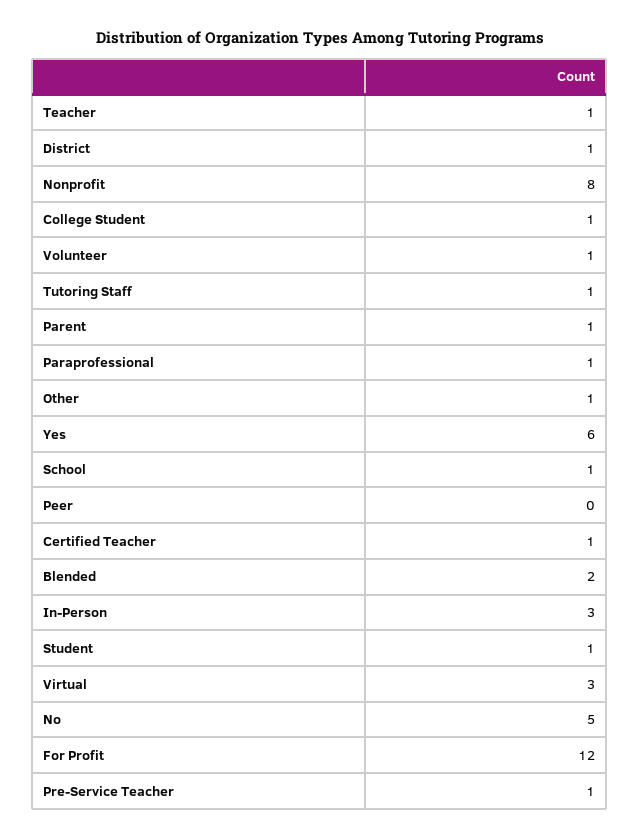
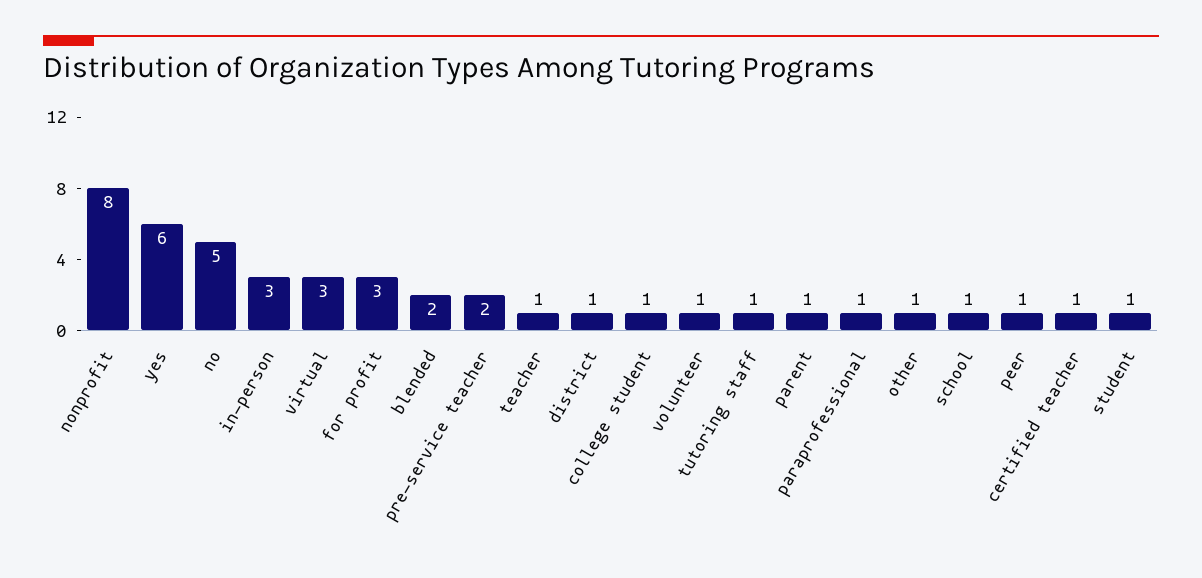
Peer: 0 -> 1
For Profit: 12 -> 3
Pre-Service Teacher: 1 -> 2

